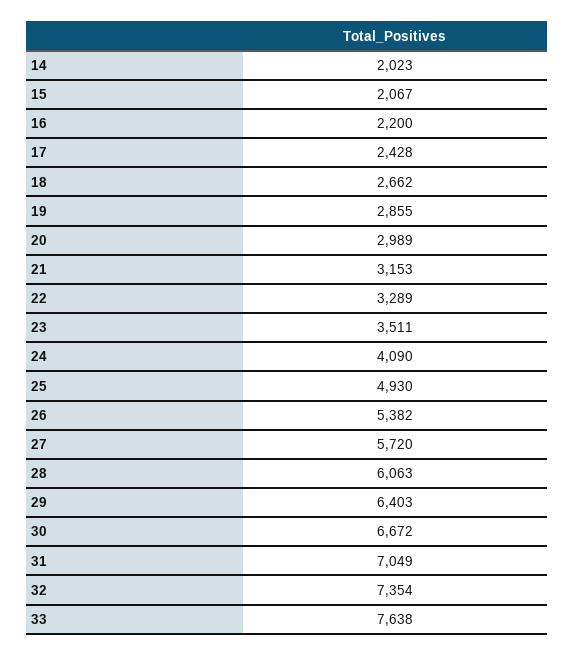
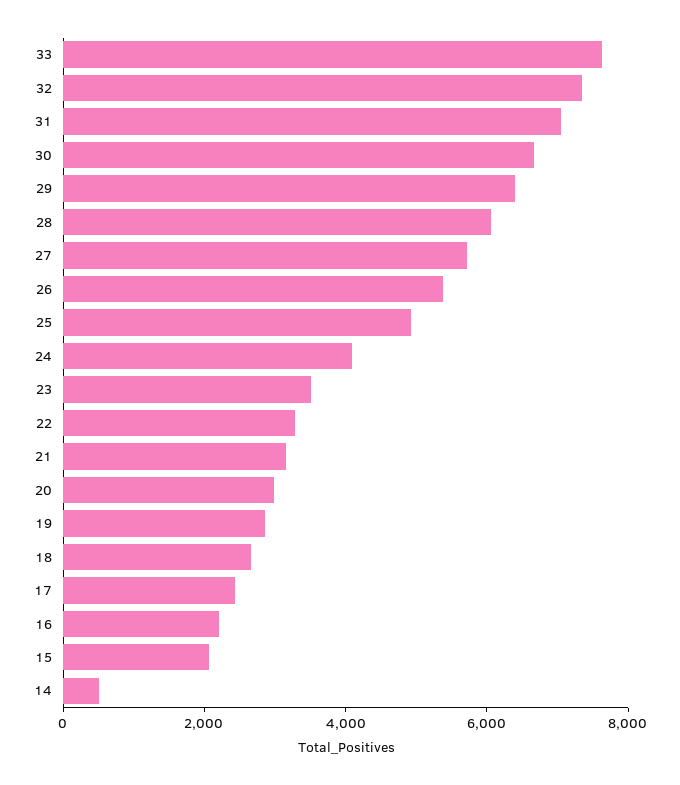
14: 2023 -> 500

